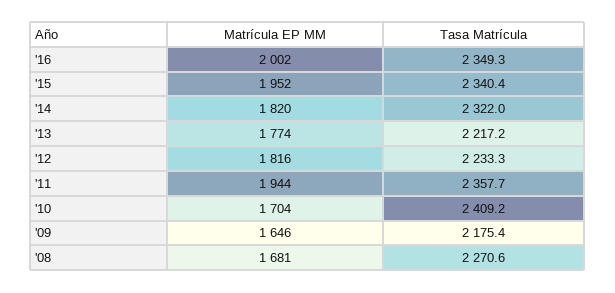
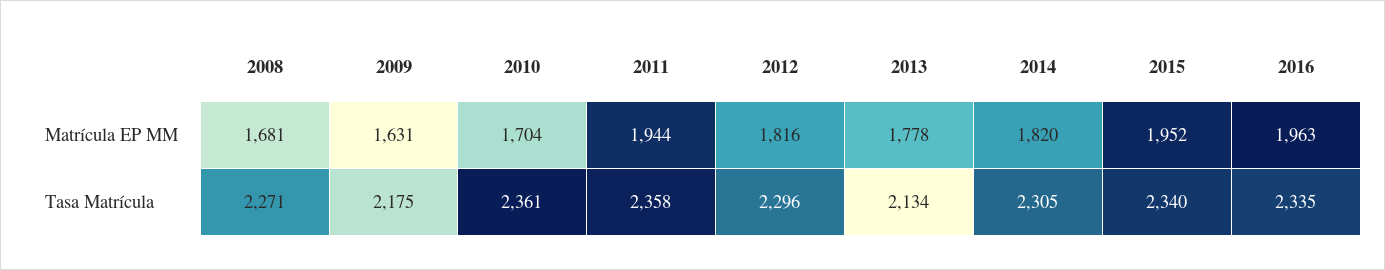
Matrícula EP MM, '16: 2002 -> 1963
Tasa Matrícula, '16: 2349.3 -> 2335
Tasa Matrícula, '14: 2322 -> 2305
Matrícula EP MM, '13: 1774 -> 1778
Tasa Matrícula, '13: 2217.2 -> 2134
Tasa Matrícula, '12: 2233.3 -> 2296
Tasa Matrícula, '10: 2409.2 -> 2361
Matrícula EP MM, '09: 1646 -> 1631

